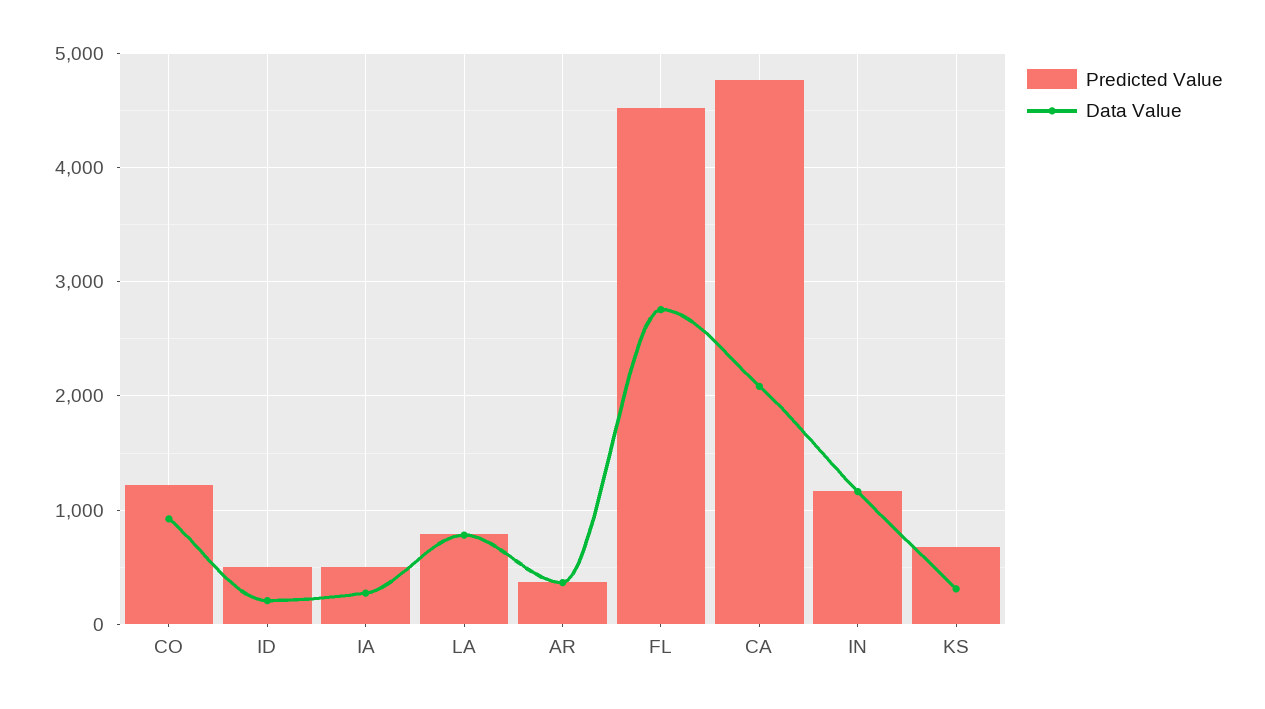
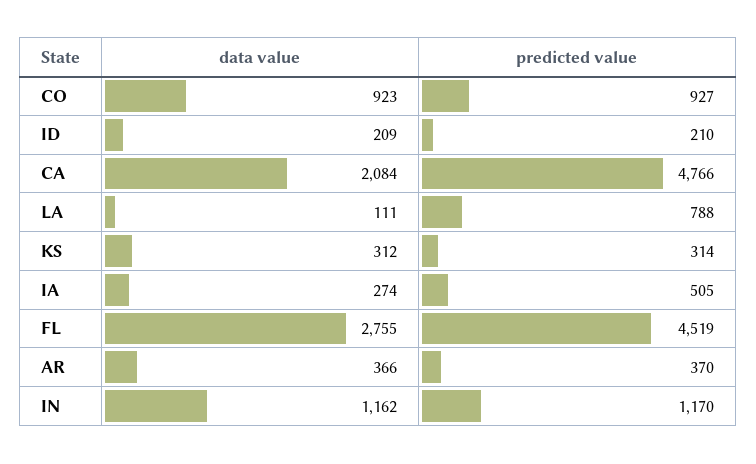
Predicted Value, CO: 1200 -> 927
Predicted Value, ID: 500 -> 210
Data Value, LA: 800 -> 111
Predicted Value, KS: 700 -> 314

